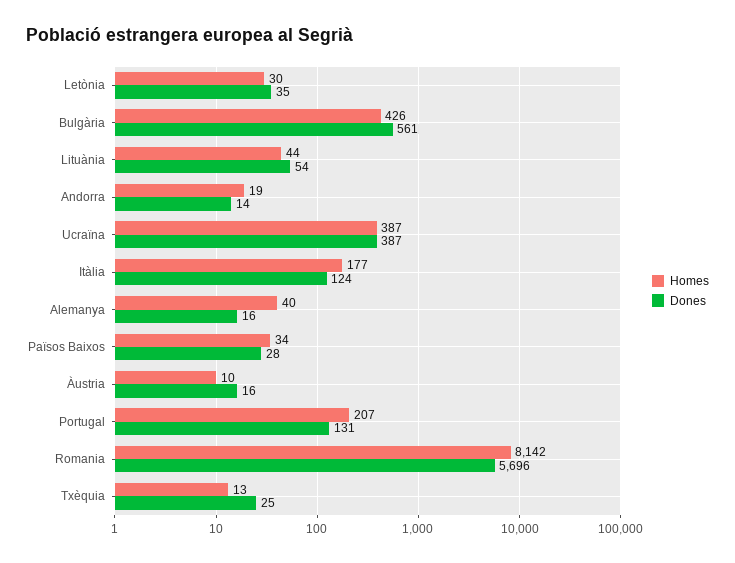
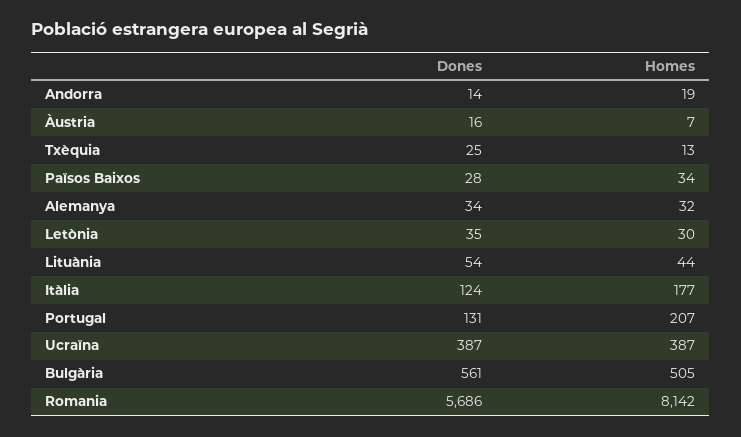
Homes, Bulgària: 426 -> 505
Homes, Alemanya: 40 -> 32
Dones, Alemanya: 16 -> 34
Homes, Àustria: 10 -> 7
Dones, Romania: 5696 -> 5686

